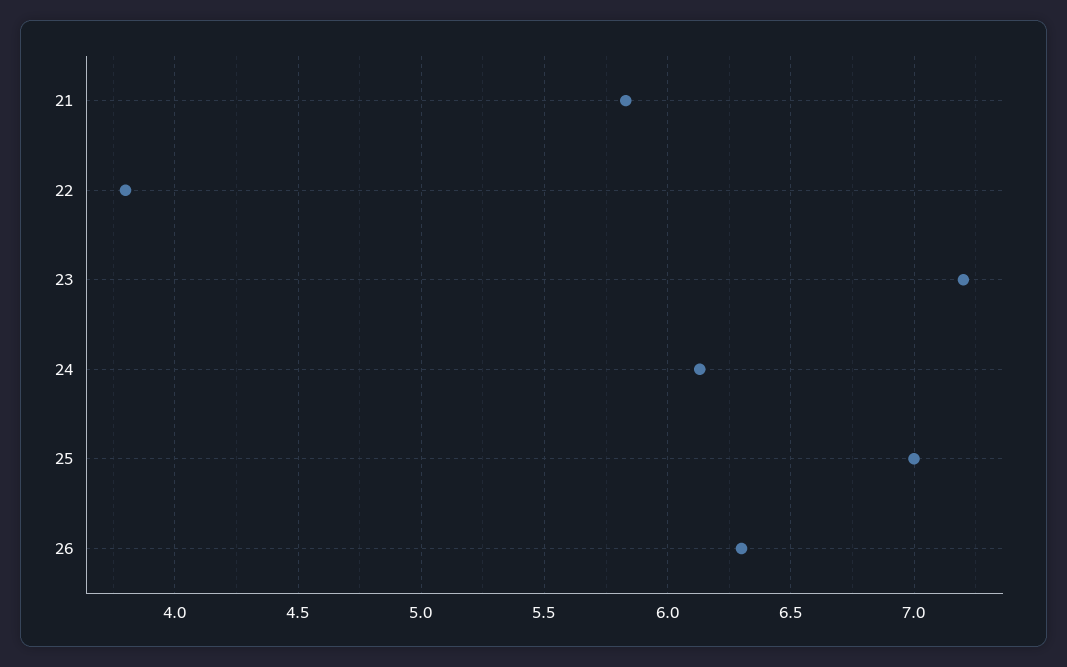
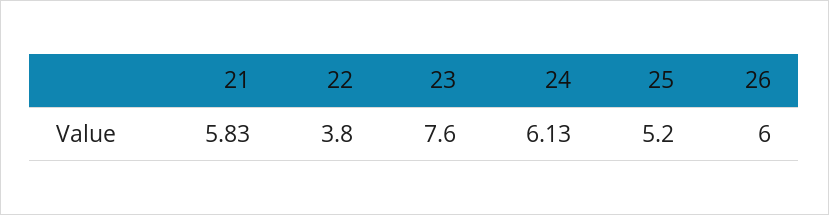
23: 7.2 -> 7.6
25: 7 -> 5.2
26: 6.3 -> 6

